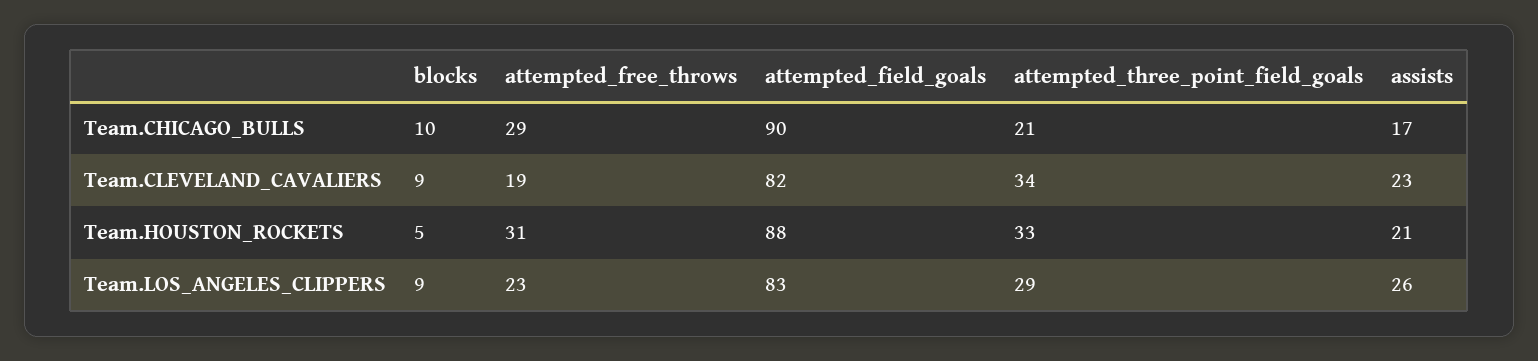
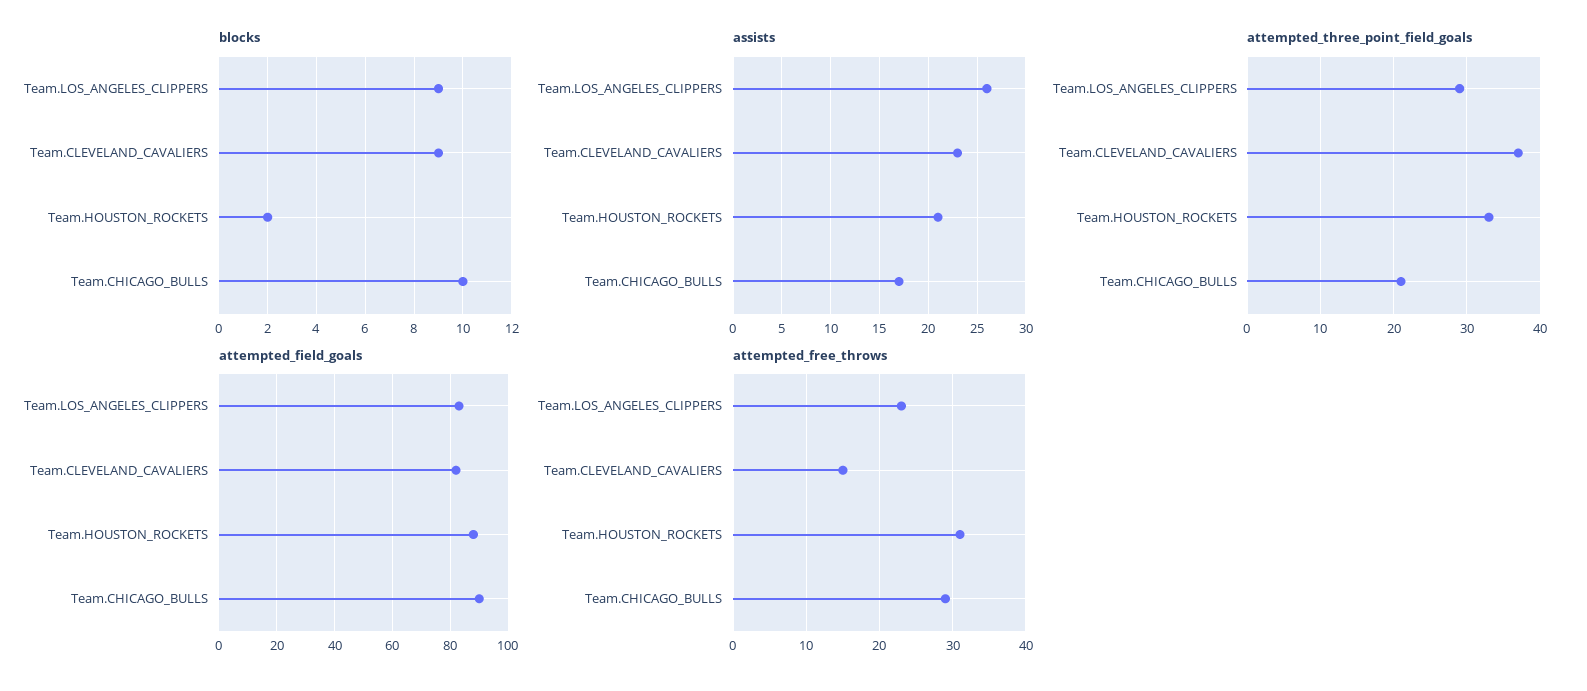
attempted_free_throws, Team.CLEVELAND_CAVALIERS: 19 -> 15
attempted_three_point_field_goals, Team.CLEVELAND_CAVALIERS: 34 -> 37
blocks, Team.HOUSTON_ROCKETS: 5 -> 2

